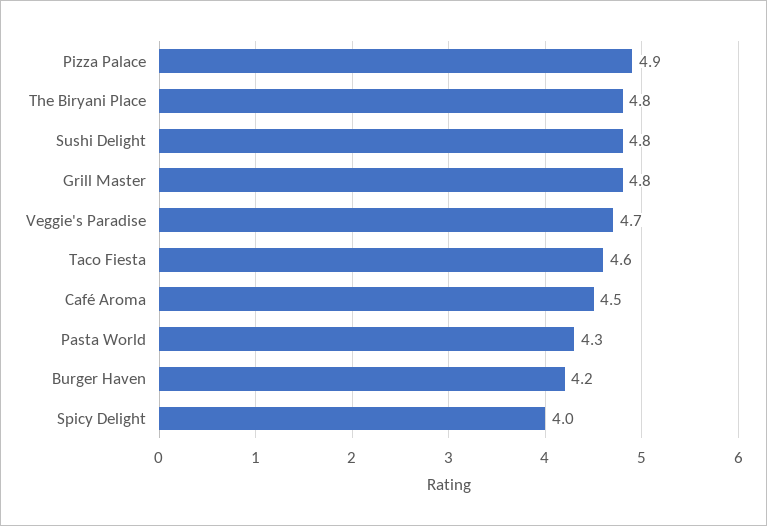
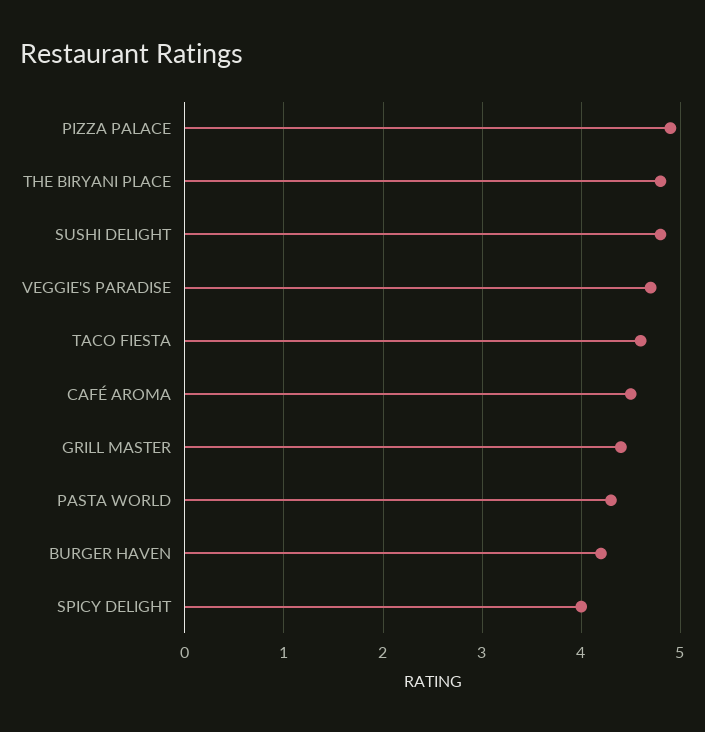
Grill Master: 4.8 -> 4.4

